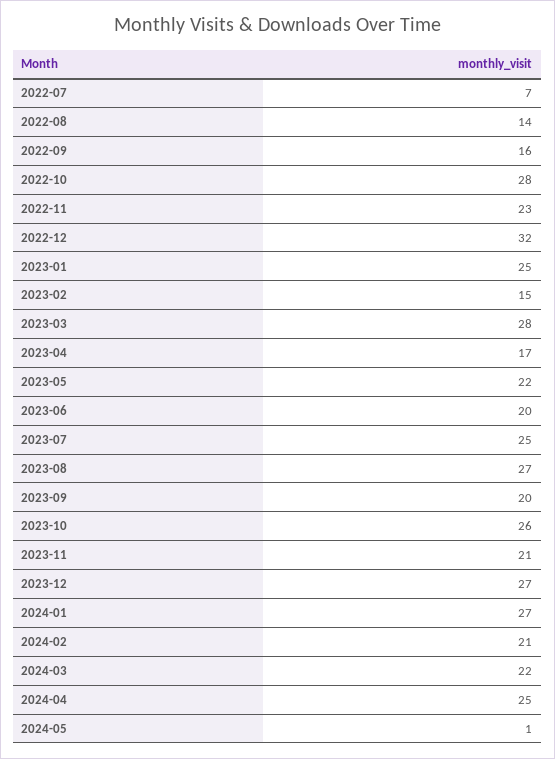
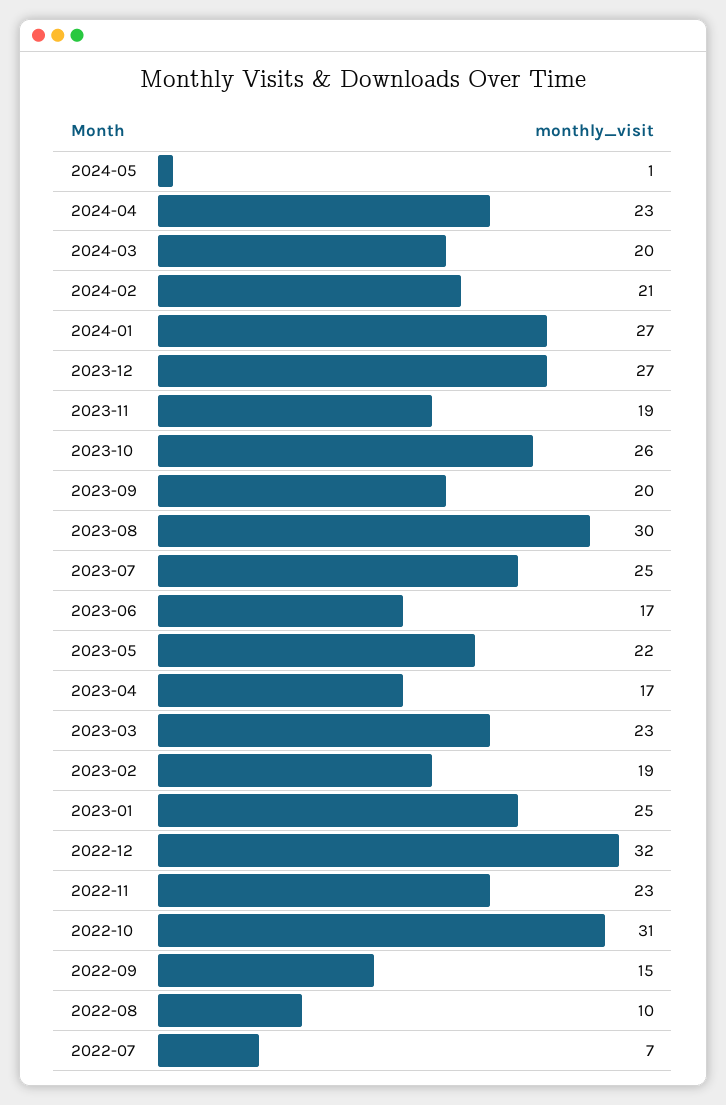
2022-08: 14 -> 10
2022-09: 16 -> 15
2022-10: 28 -> 31
2023-02: 15 -> 19
2023-03: 28 -> 23
2023-06: 20 -> 17
2023-08: 27 -> 30
2023-11: 21 -> 19
2024-03: 22 -> 20
2024-04: 25 -> 23

